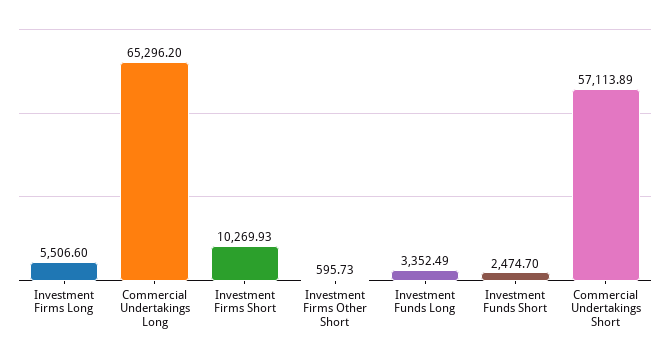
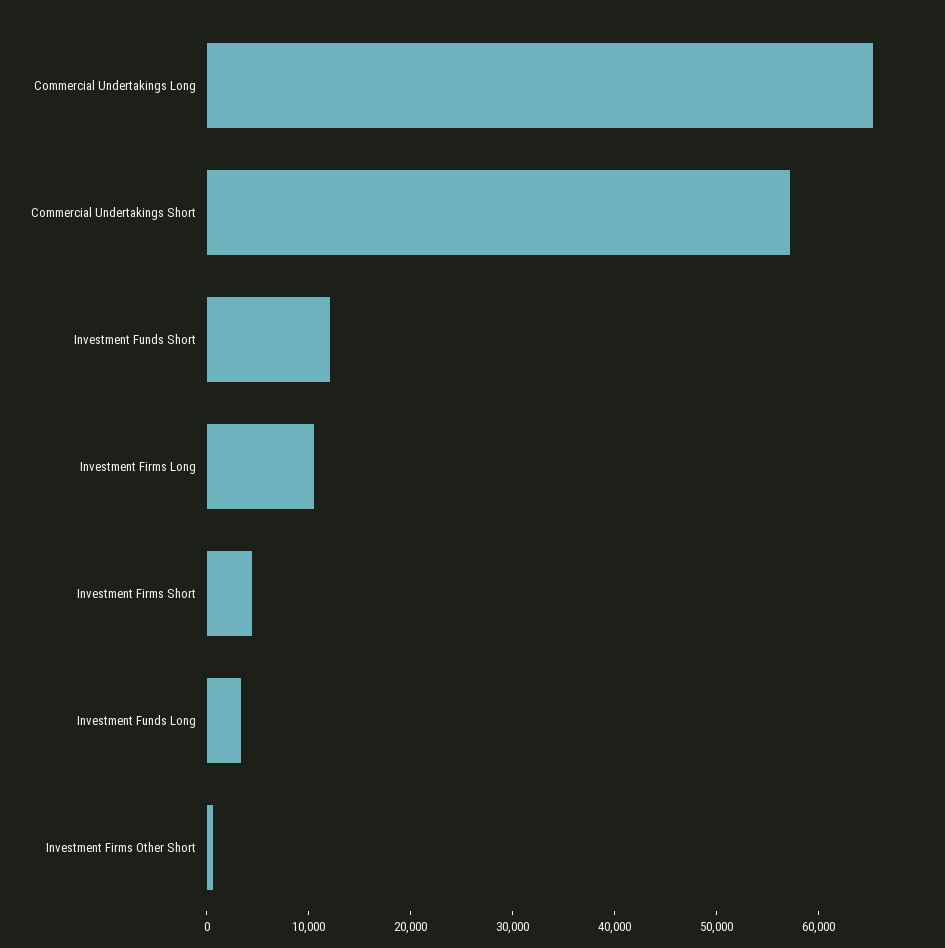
Investment Firms Long: 5506.6 -> 10000
Investment Firms Short: 10269.93 -> 4000
Investment Funds Short: 2474.7 -> 12000

